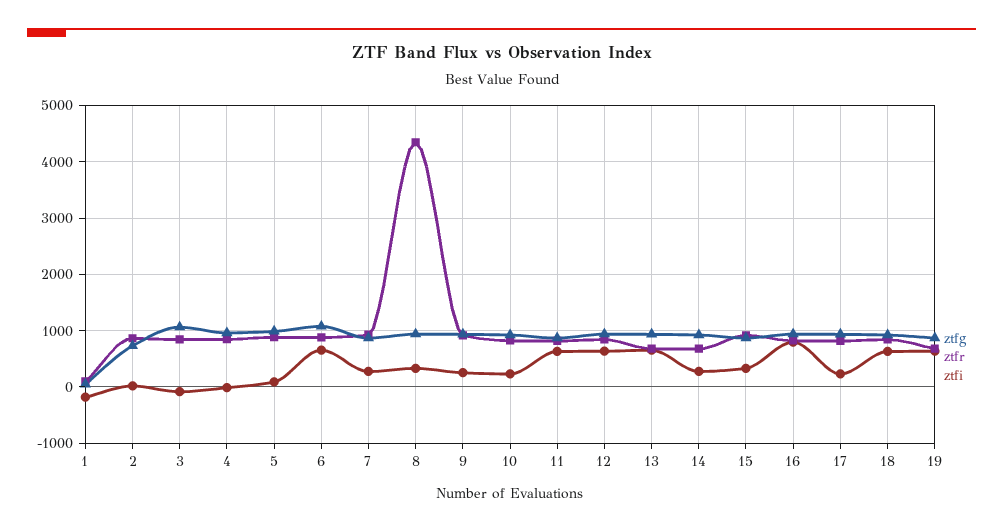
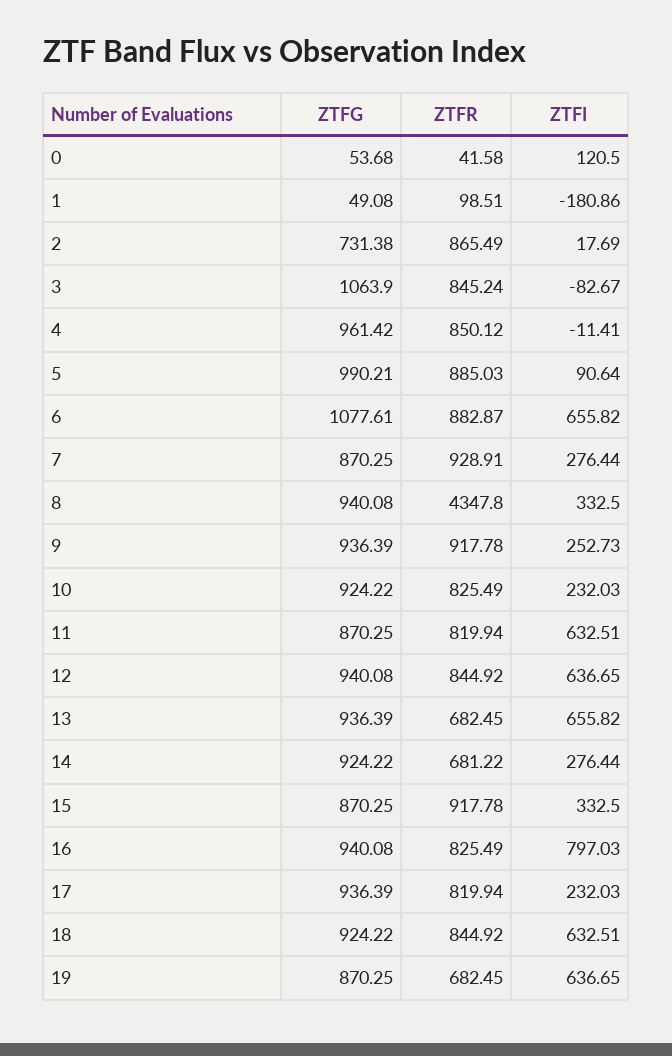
ztfg, 0: none -> 53.68
ztfr, 0: none -> 41.58
ztfi, 0: none -> 120.5

